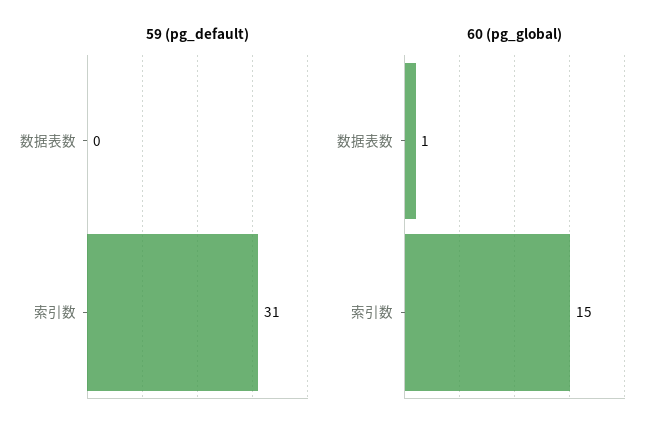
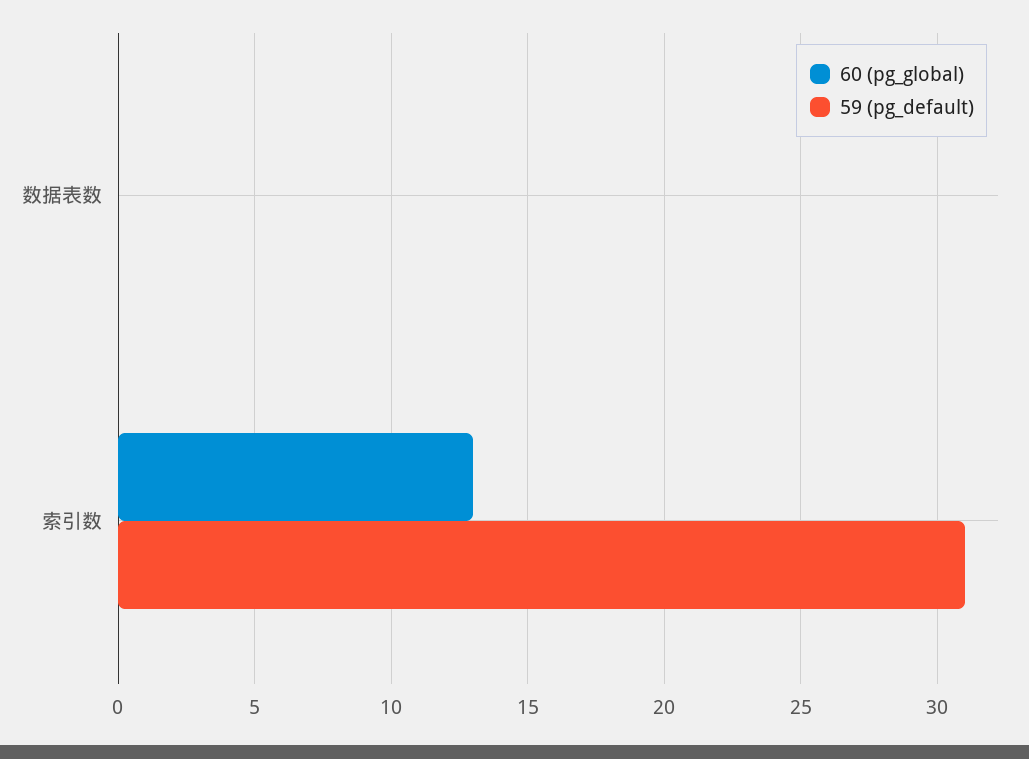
60 (pg_global), 数据表数: 1 -> 0
60 (pg_global), 索引数: 15 -> 13

